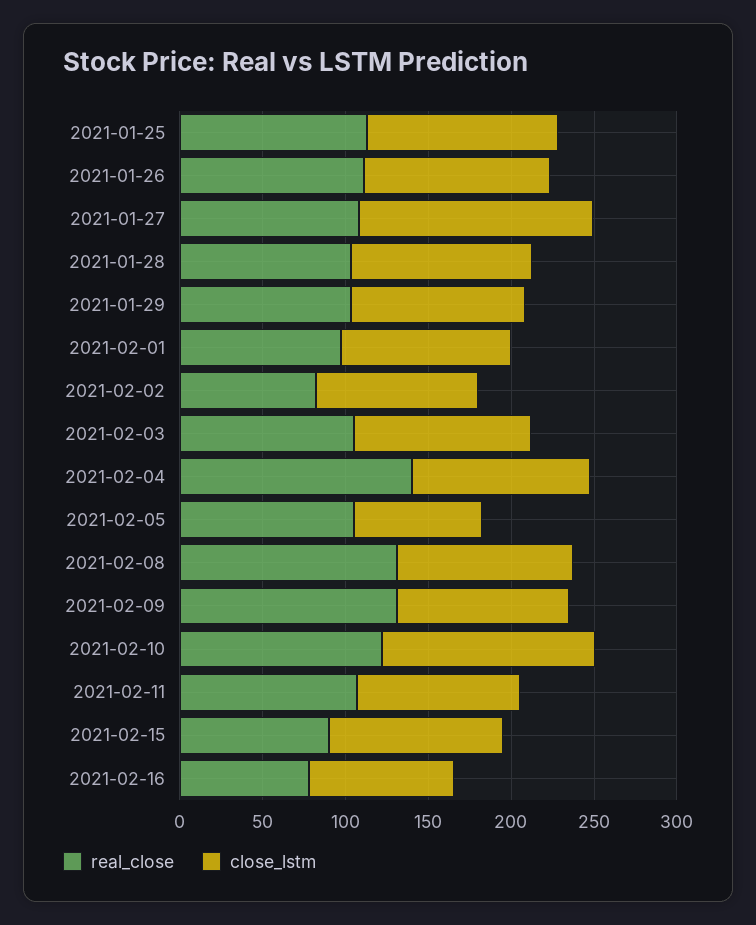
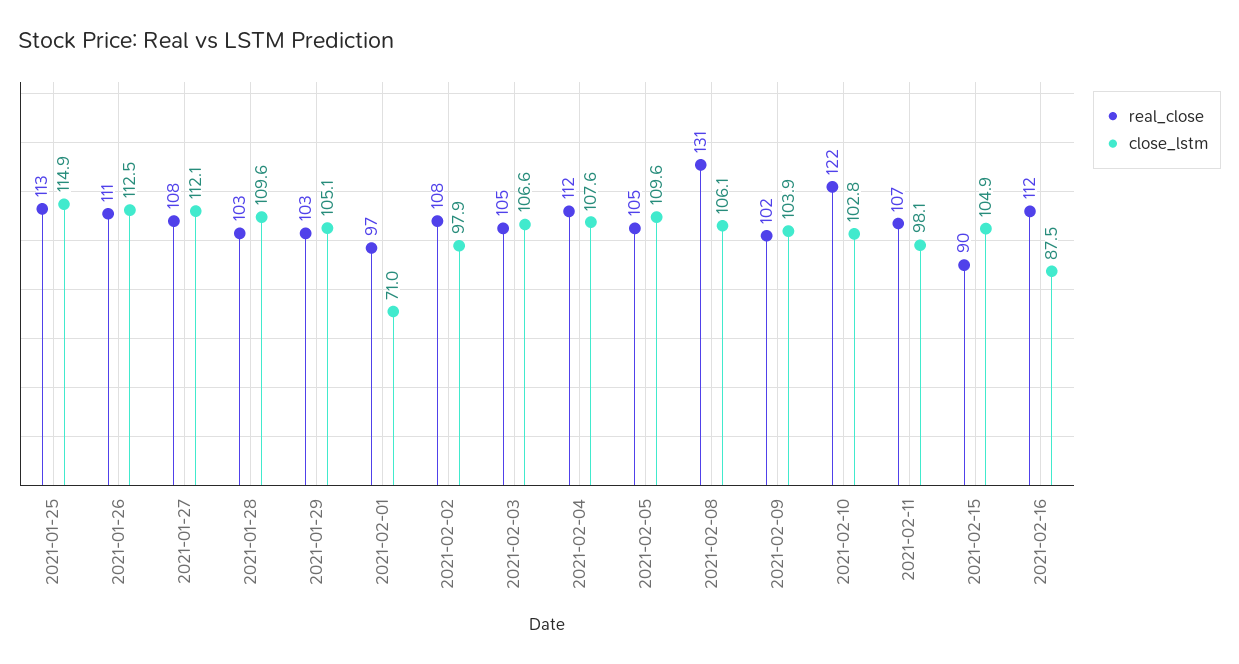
close_lstm, 2021-01-27: 140 -> 112.1
close_lstm, 2021-02-01: 100 -> 71
real_close, 2021-02-02: 80 -> 108
real_close, 2021-02-04: 140 -> 112
close_lstm, 2021-02-05: 80 -> 109.6
real_close, 2021-02-09: 130 -> 102
close_lstm, 2021-02-10: 130 -> 102.8
real_close, 2021-02-16: 80 -> 112

